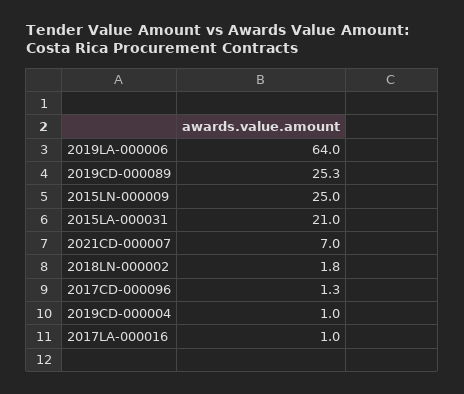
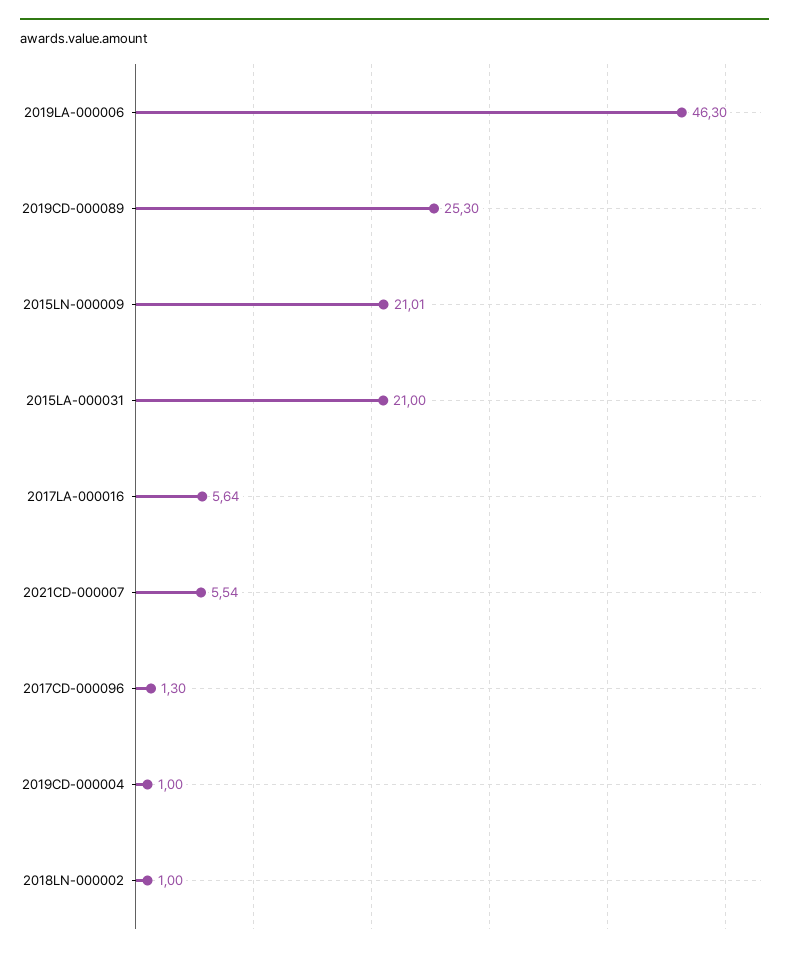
2019LA-000006: 64 -> 46.3
2015LN-000009: 25 -> 21.01
2021CD-000007: 7 -> 5.54
2018LN-000002: 1.8 -> 1
2017LA-000016: 1 -> 5.64

